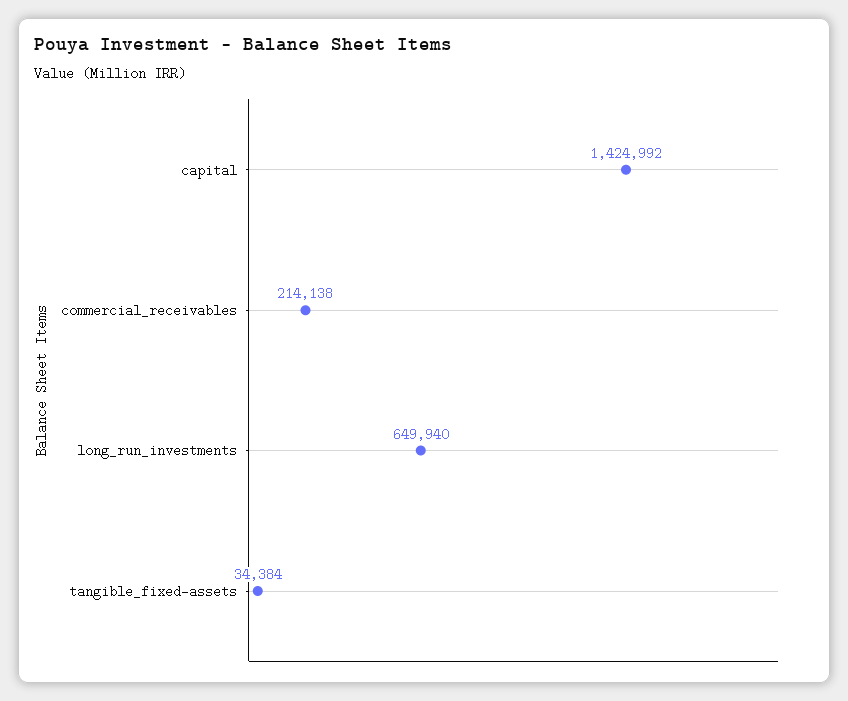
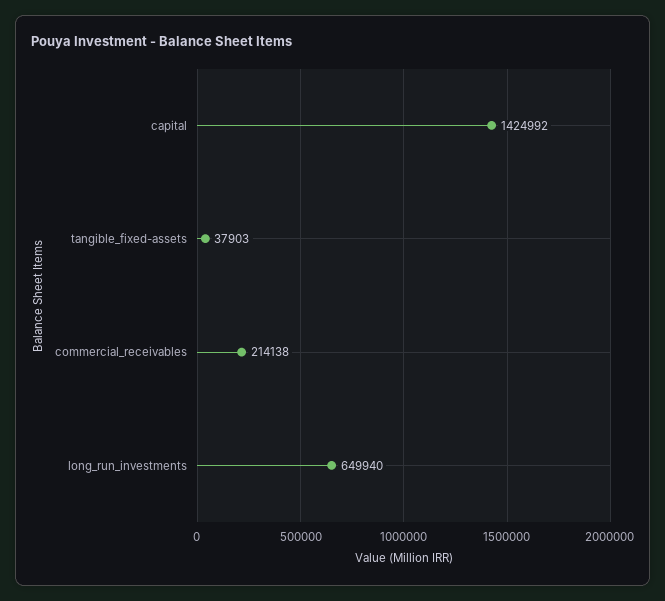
tangible_fixed-assets: 34384 -> 37903

